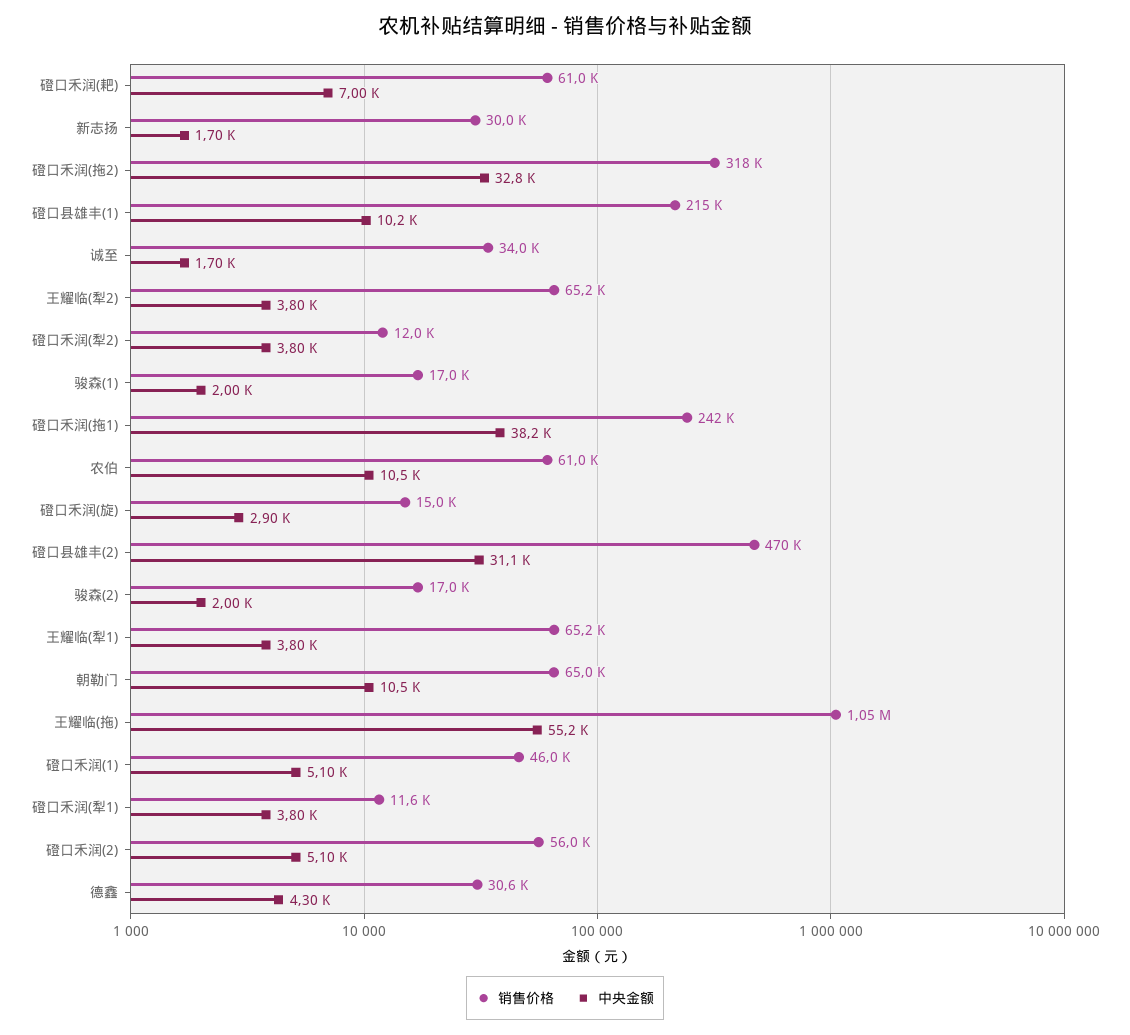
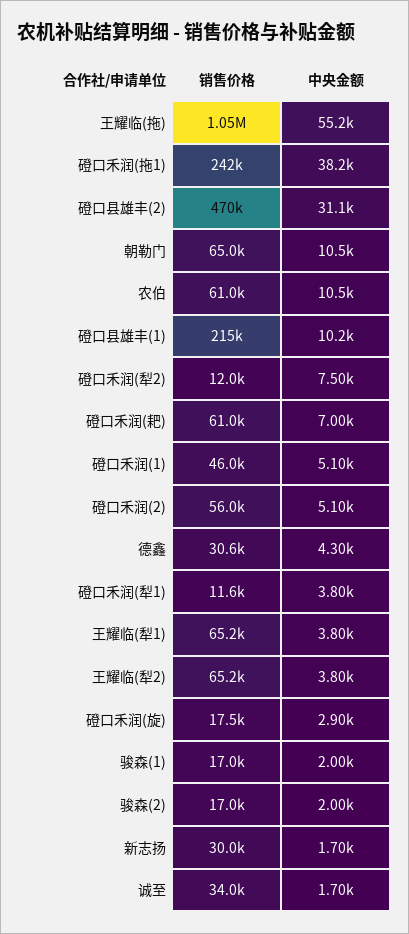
销售价格, 磴口禾润(拖2): 318000 -> none
中央金额, 磴口禾润(拖2): 32800 -> none
中央金额, 磴口禾润(犁2): 3800 -> 7500
销售价格, 磴口禾润(旋): 15000 -> 17500

